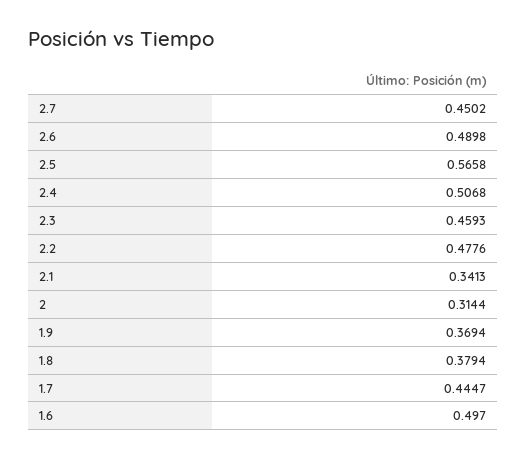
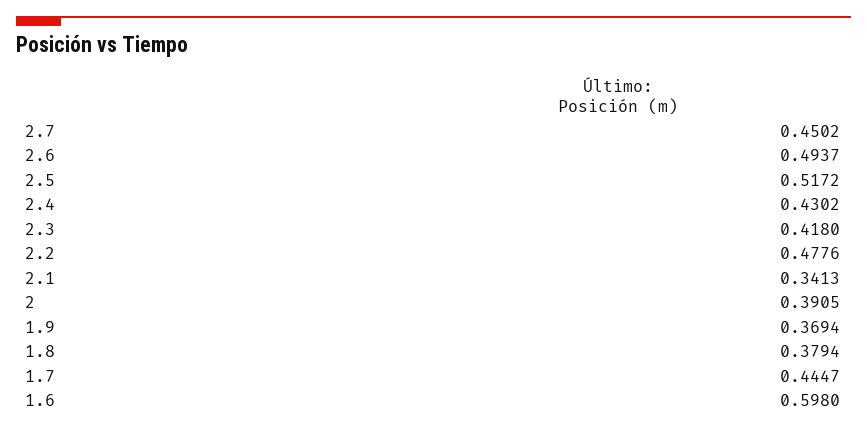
2.6: 0.4898 -> 0.4937
2.5: 0.5658 -> 0.5172
2.4: 0.5068 -> 0.4302
2.3: 0.4593 -> 0.418
2: 0.3144 -> 0.3905
1.6: 0.497 -> 0.598

